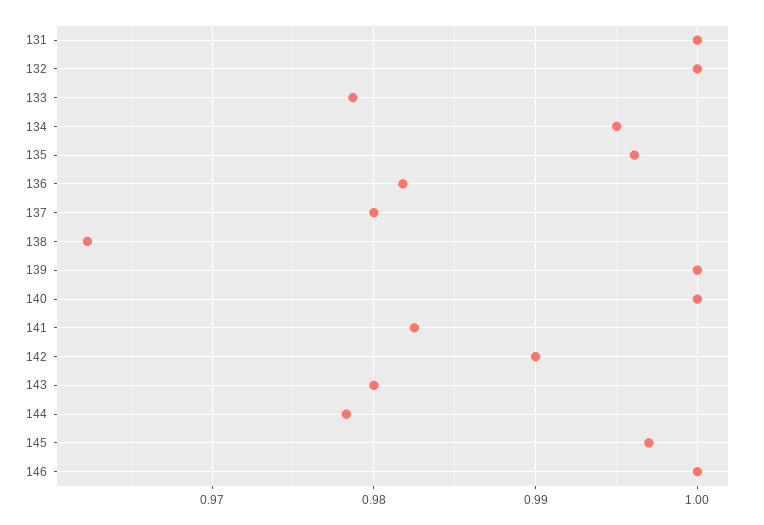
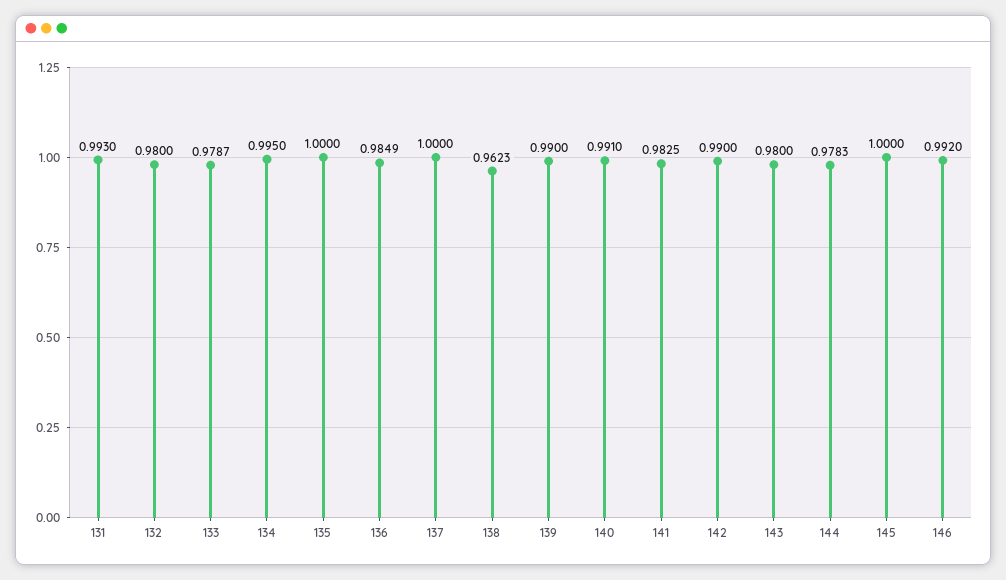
131: 1 -> 0.993
132: 1 -> 0.98
135: 0.996 -> 1
136: 0.982 -> 0.9849
137: 0.98 -> 1
139: 1 -> 0.99
140: 1 -> 0.991
145: 0.997 -> 1
146: 1 -> 0.992

